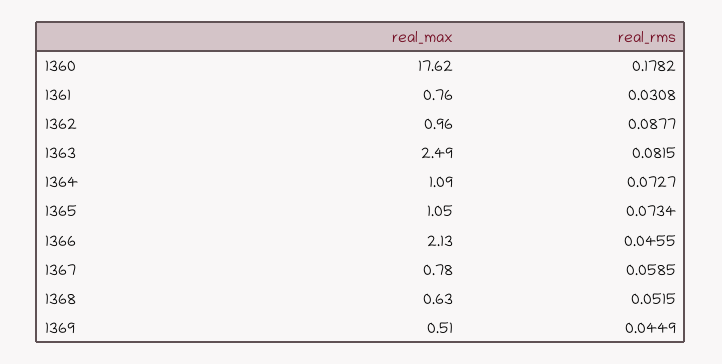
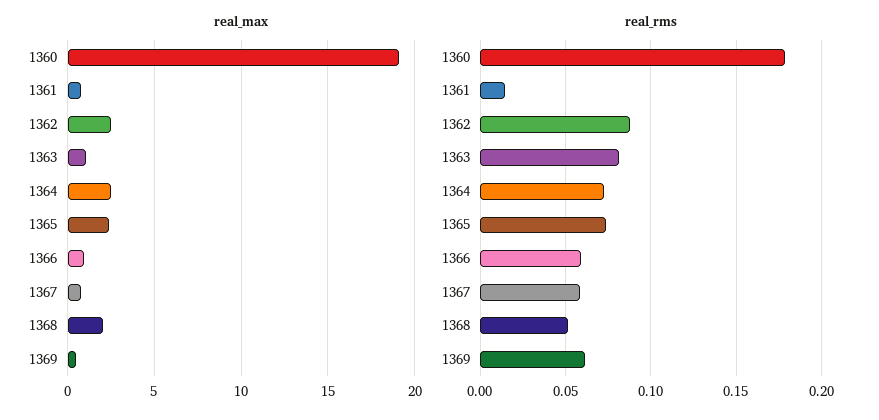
real_max, 1360: 17.62 -> 19
real_rms, 1361: 0.0308 -> 0.015
real_max, 1362: 0.96 -> 2.5
real_max, 1363: 2.49 -> 1
real_max, 1364: 1.09 -> 2.5
real_max, 1365: 1.05 -> 2.5
real_max, 1366: 2.13 -> 1
real_rms, 1366: 0.0455 -> 0.06
real_max, 1368: 0.63 -> 2
real_rms, 1369: 0.0449 -> 0.06

